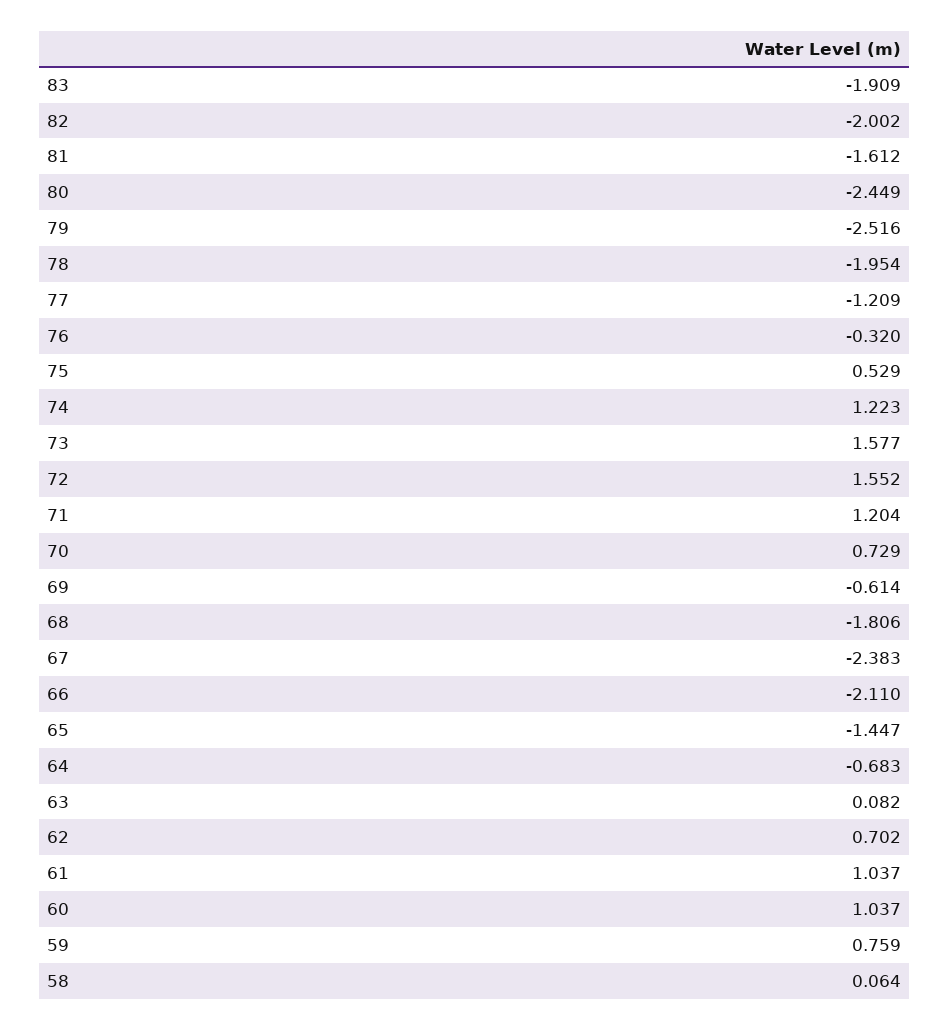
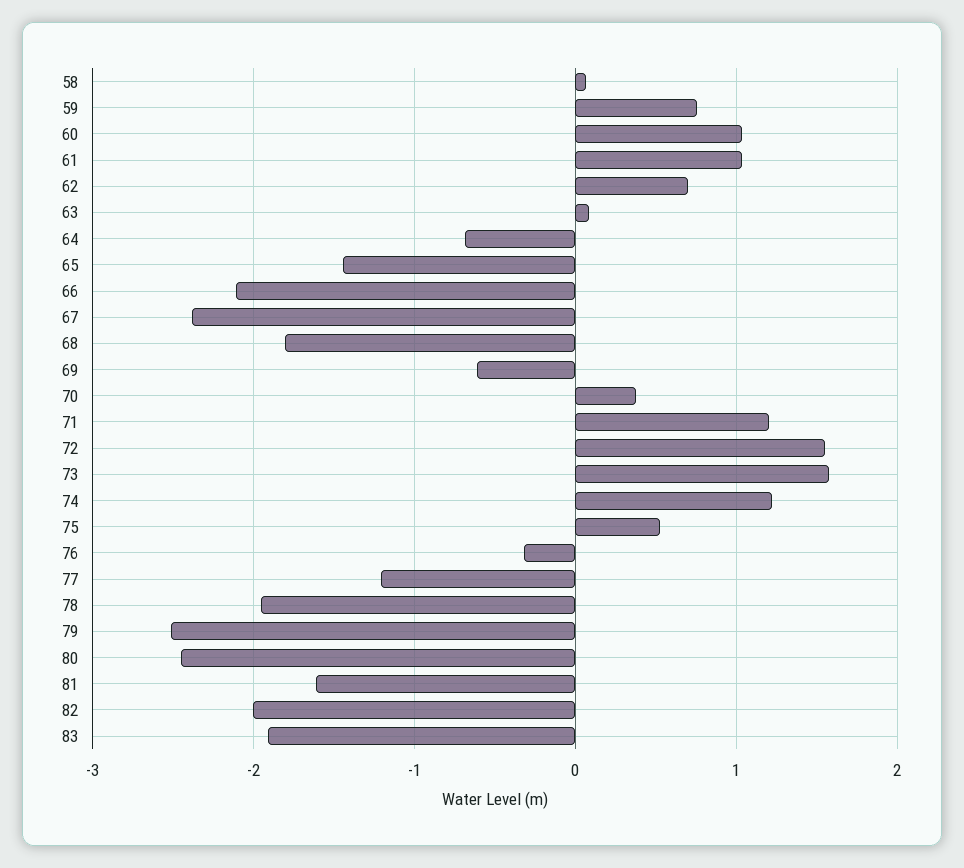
70: 0.729 -> 0.4

